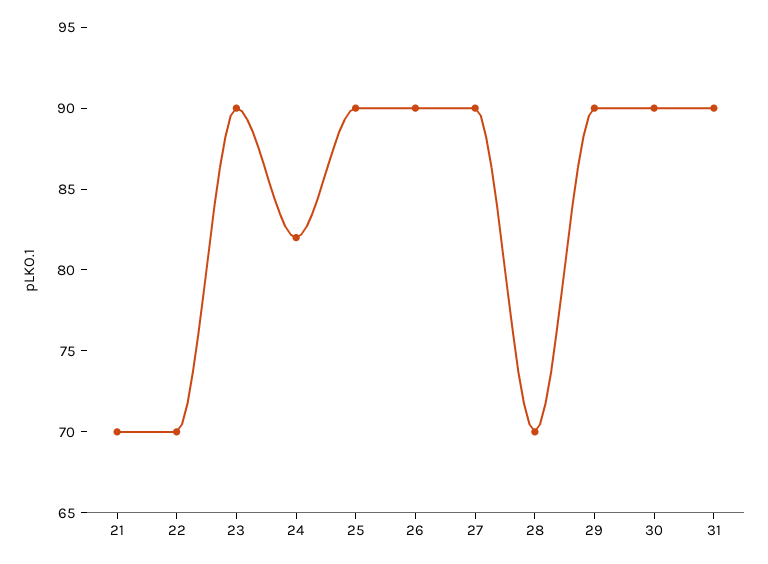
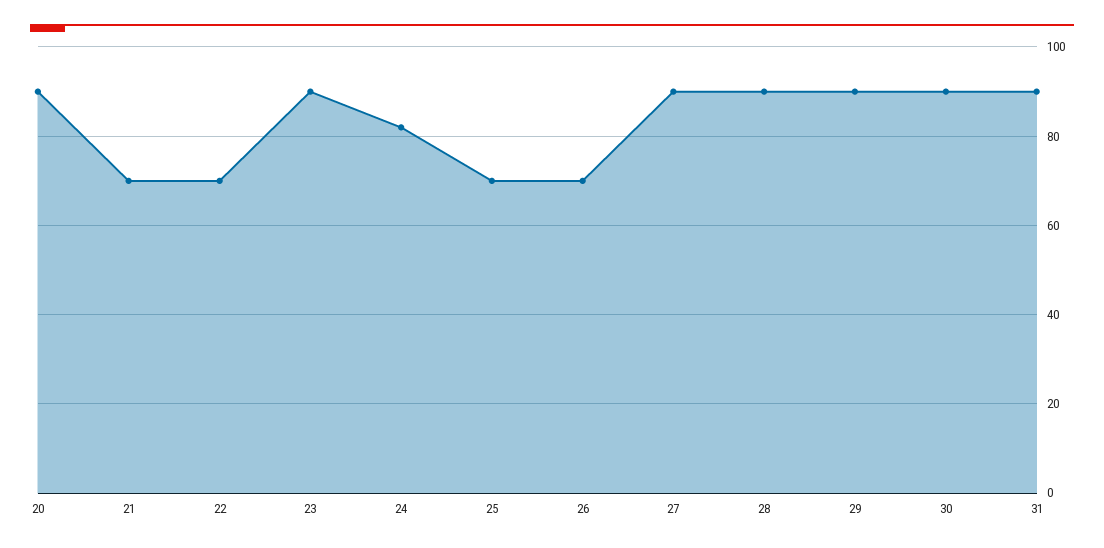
25: 90 -> 70
26: 90 -> 70
28: 70 -> 90
20: none -> 90

